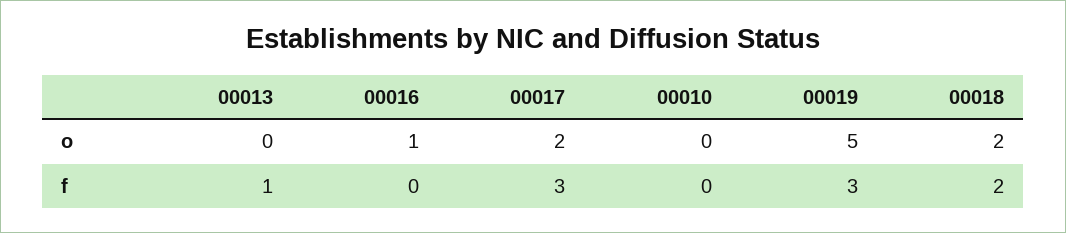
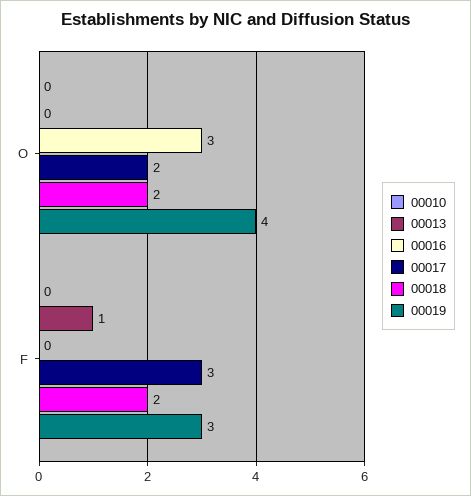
00016, o: 1 -> 3
00019, o: 5 -> 4

